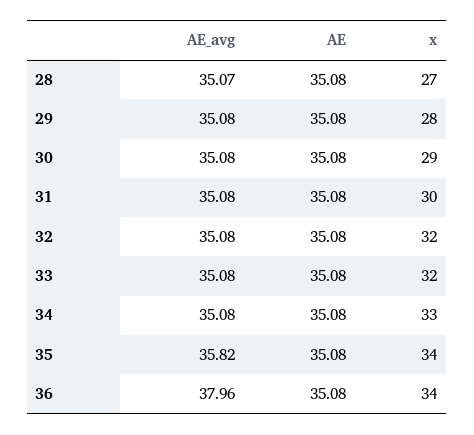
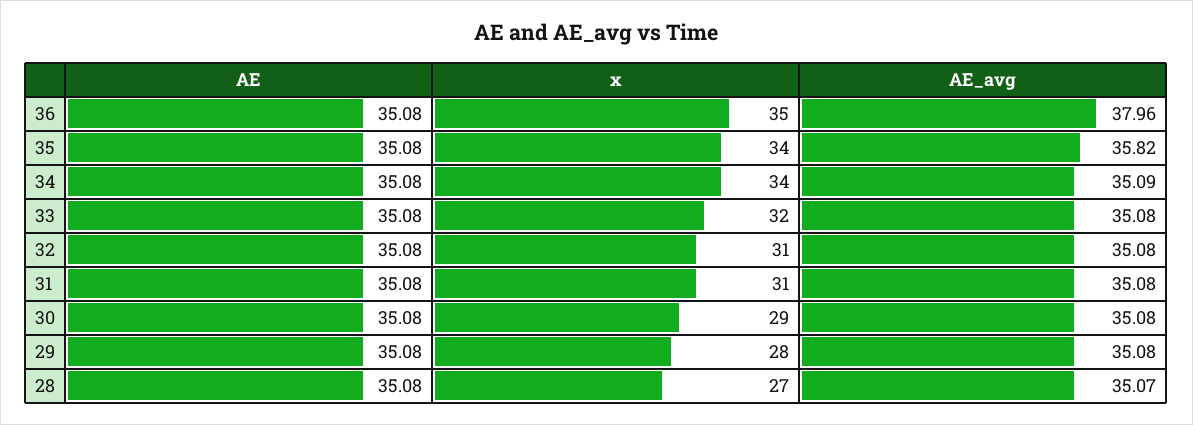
x, 31: 30 -> 31
x, 32: 32 -> 31
AE_avg, 34: 35.08 -> 35.09
x, 34: 33 -> 34
x, 36: 34 -> 35

